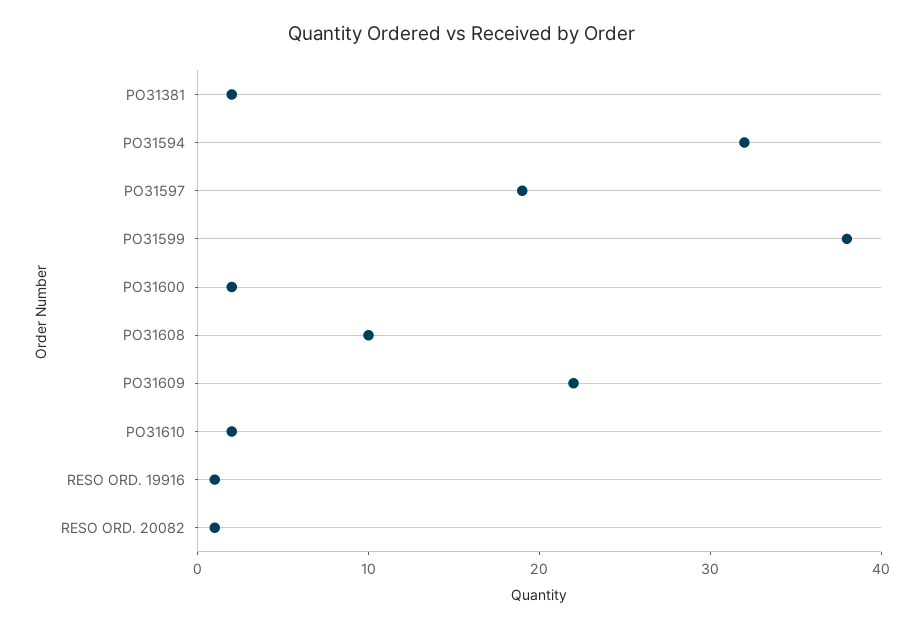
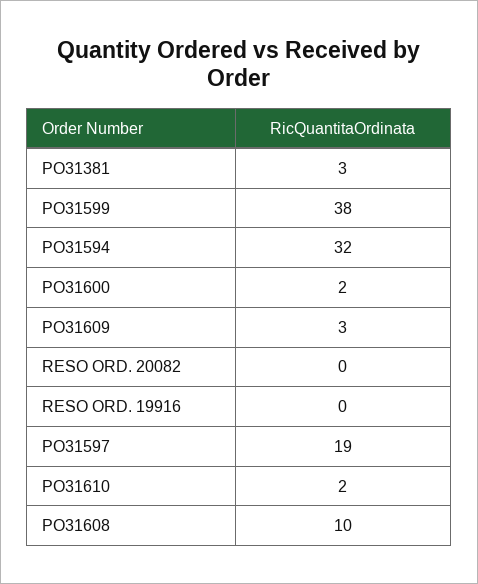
PO31381: 2 -> 3
PO31609: 22 -> 3
RESO ORD. 19916: 1 -> 0
RESO ORD. 20082: 1 -> 0

